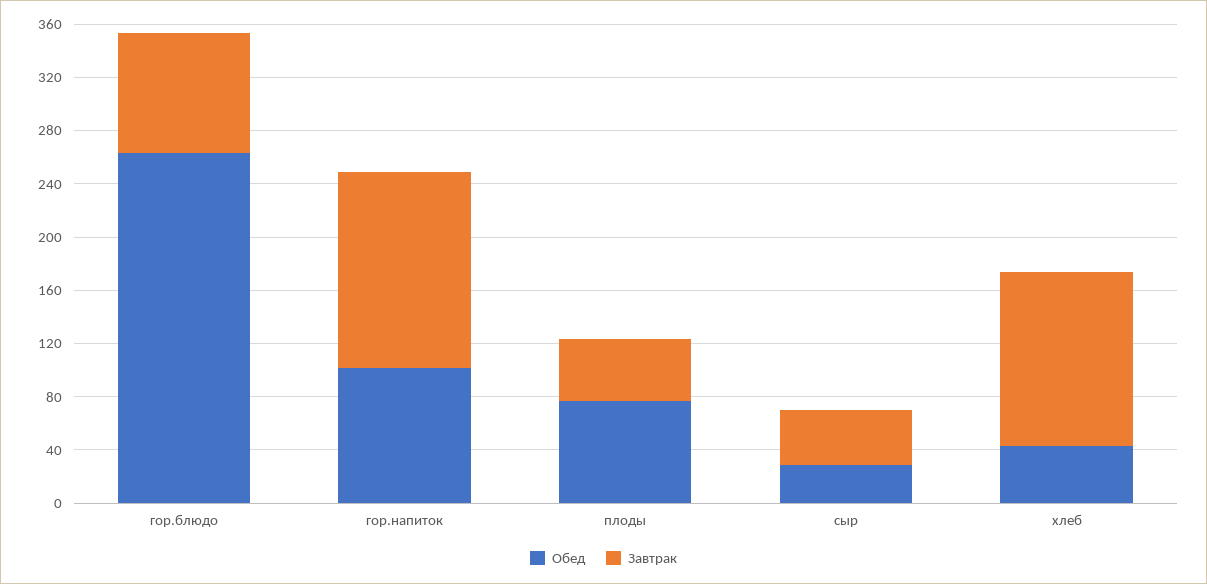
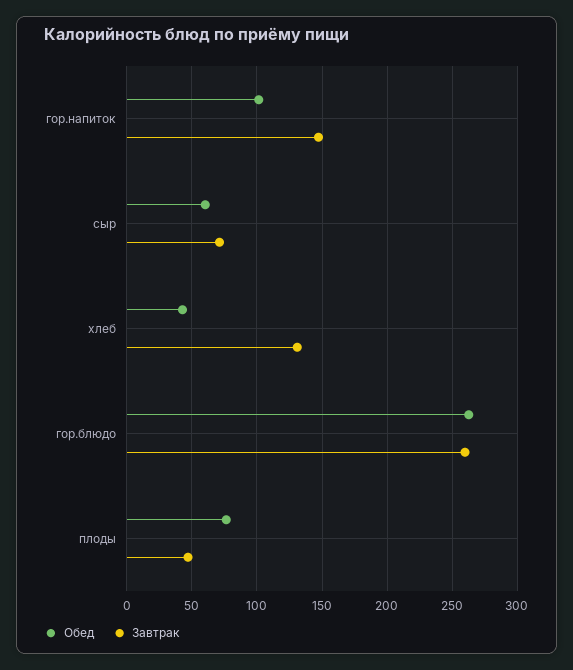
Завтрак, гор.блюдо: 90 -> 260
Обед, сыр: 30 -> 60
Завтрак, сыр: 40 -> 70

